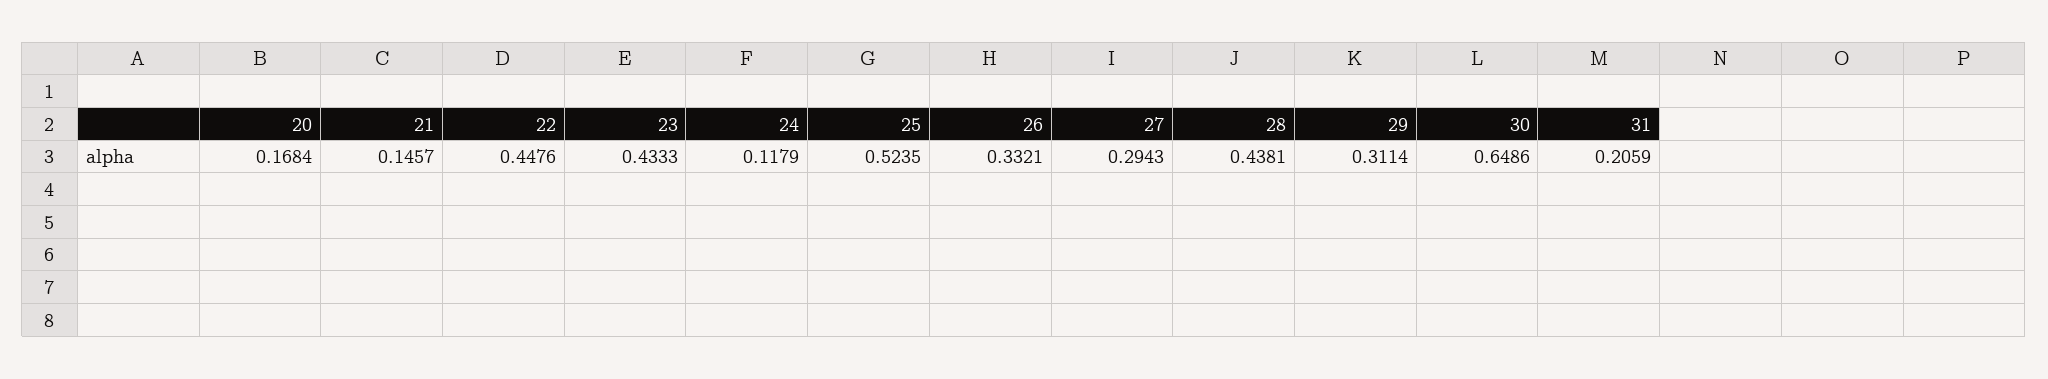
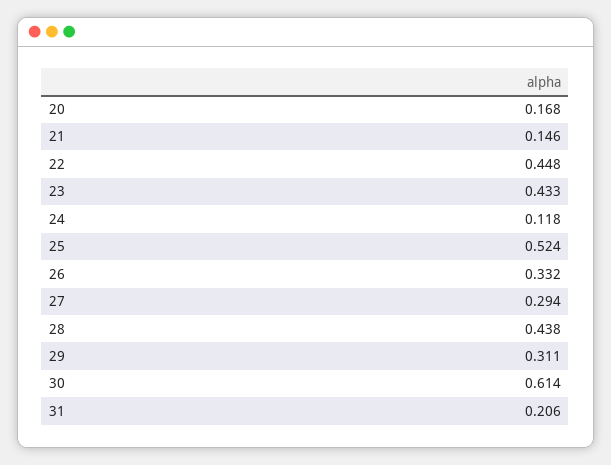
30: 0.6486 -> 0.614

